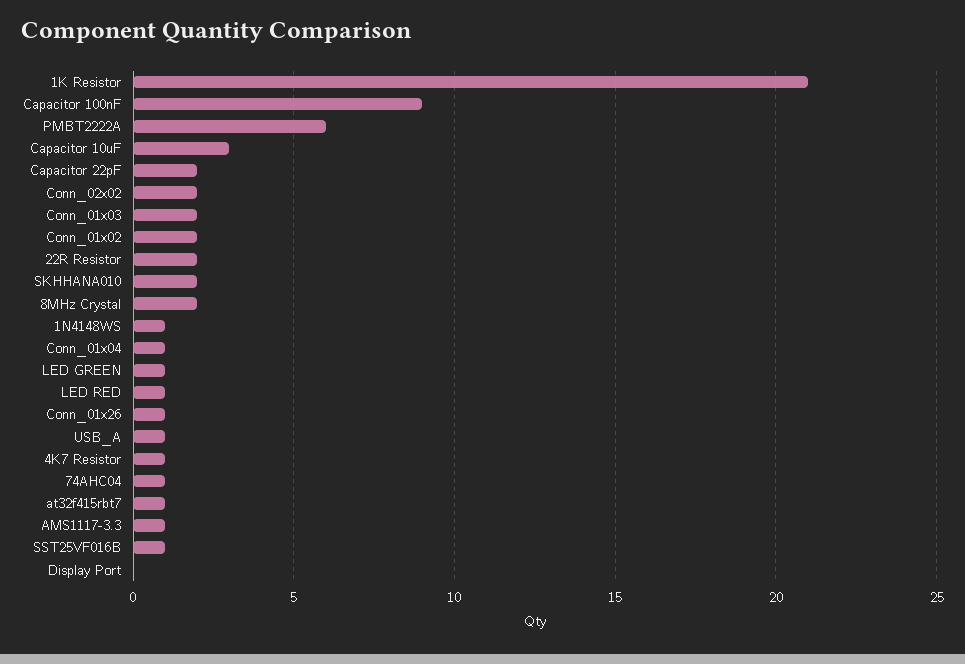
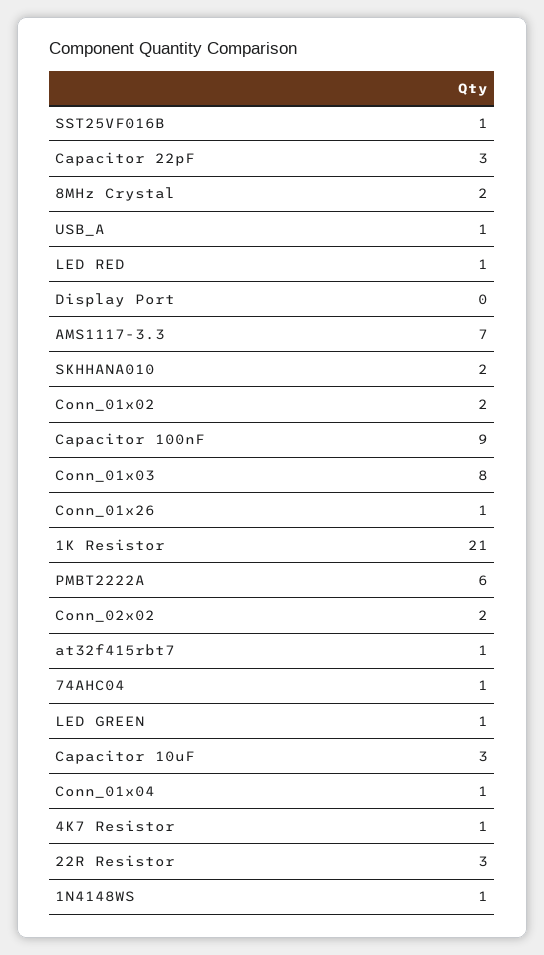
Capacitor 22pF: 2 -> 3
Conn_01x03: 2 -> 8
22R Resistor: 2 -> 3
AMS1117-3.3: 1 -> 7

